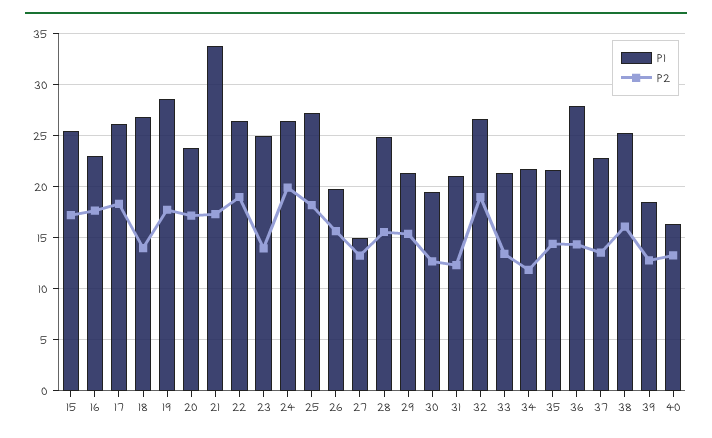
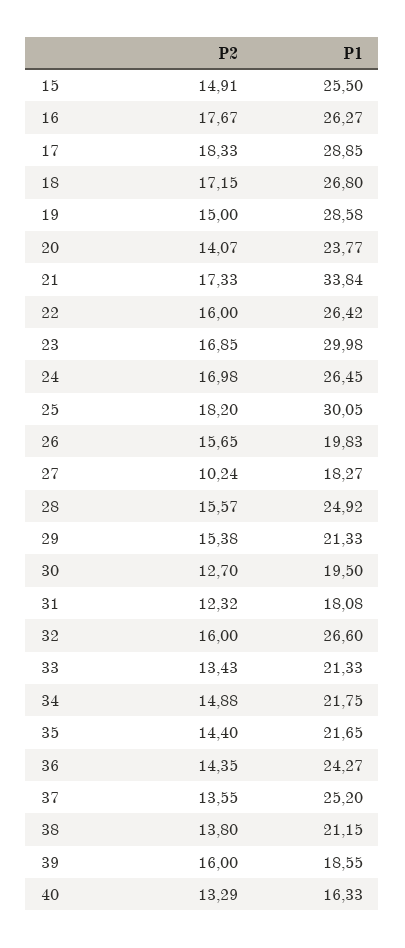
P2, 15: 17 -> 14.91
P1, 16: 23 -> 26.27
P1, 17: 26 -> 28.85
P2, 18: 14 -> 17.15
P2, 19: 18 -> 15
P2, 20: 17 -> 14.07
P2, 22: 19 -> 16
P1, 23: 25 -> 29.98
P2, 23: 14 -> 16.85
P2, 24: 20 -> 16.98
P1, 25: 27 -> 30.05
P1, 27: 15 -> 18.27
P2, 27: 13 -> 10.24
P1, 31: 21 -> 18.08
P2, 32: 19 -> 16
P2, 34: 12 -> 14.88
P1, 36: 28 -> 24.27
P1, 37: 23 -> 25.2
P1, 38: 25 -> 21.15
P2, 38: 16 -> 13.8
P2, 39: 13 -> 16

